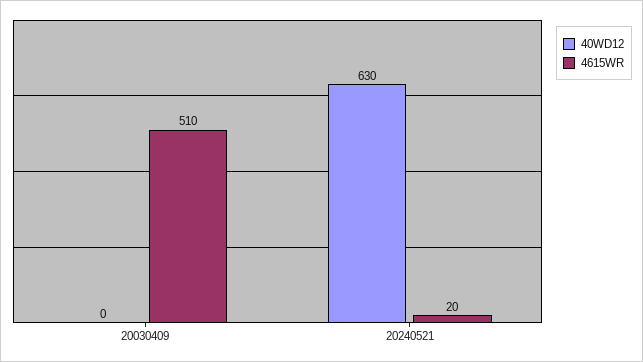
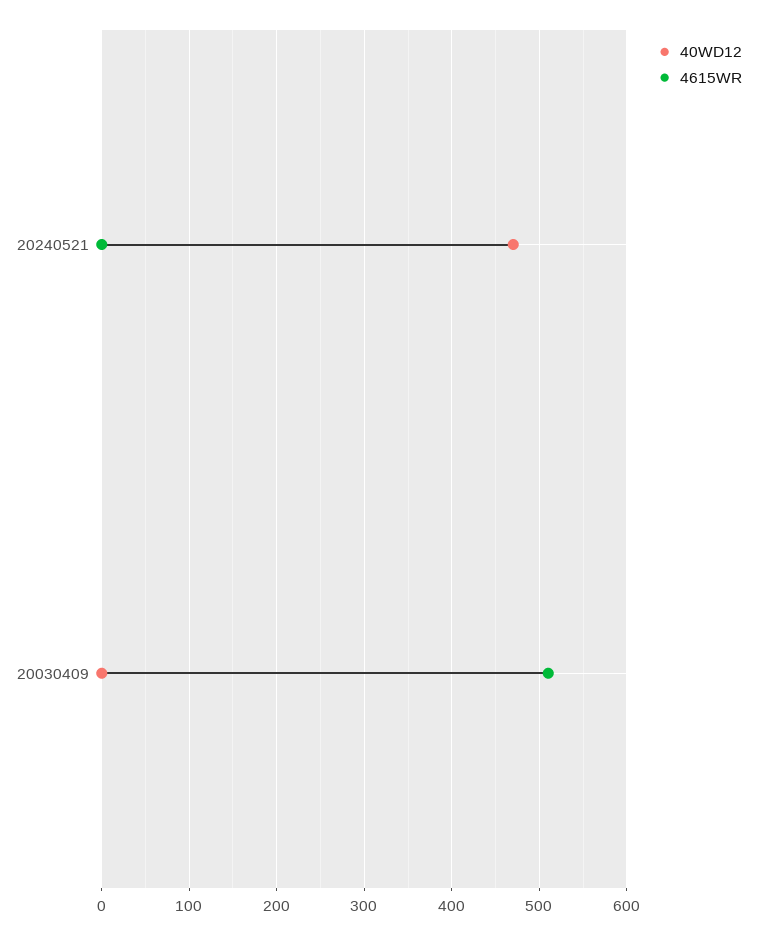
40WD12, 20240521: 630 -> 470
4615WR, 20240521: 20 -> 0

